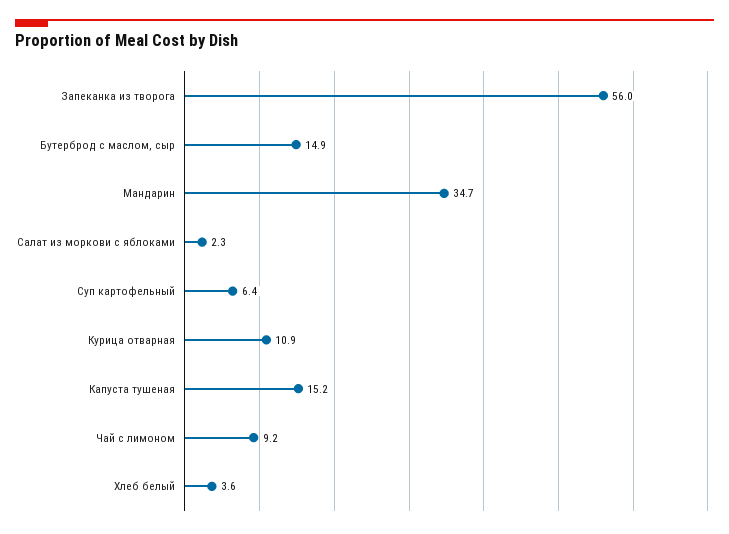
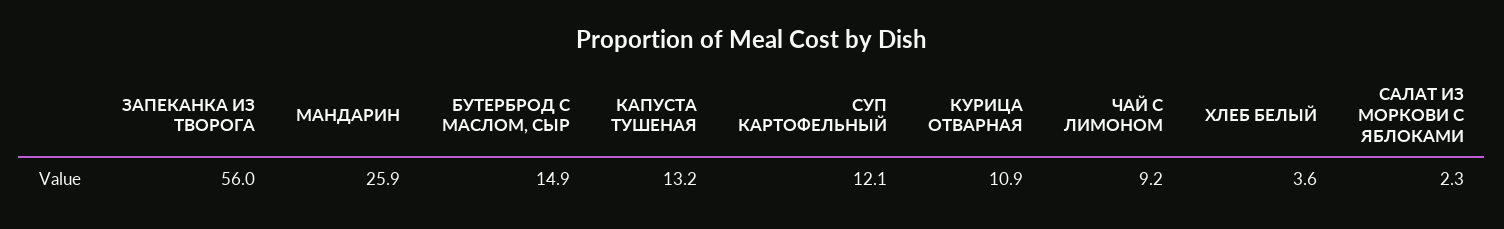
Мандарин: 34.7 -> 25.9
Суп картофельный: 6.4 -> 12.1
Капуста тушеная: 15.2 -> 13.2

